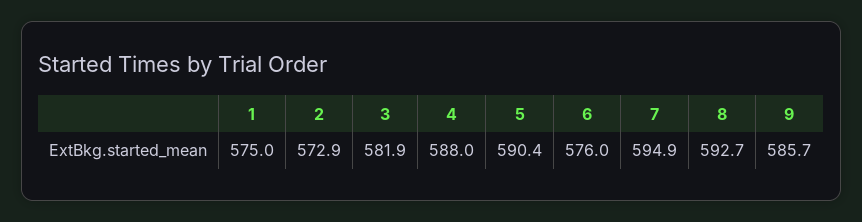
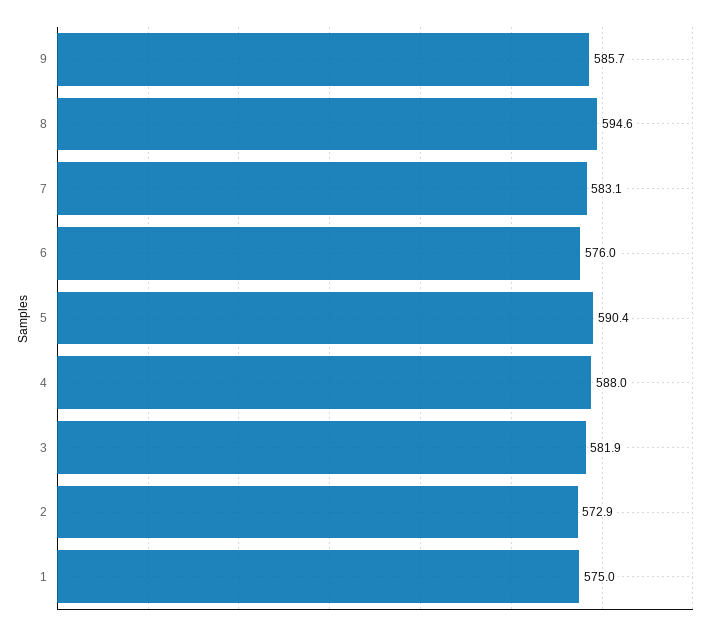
7: 594.9 -> 583.1
8: 592.7 -> 594.6

